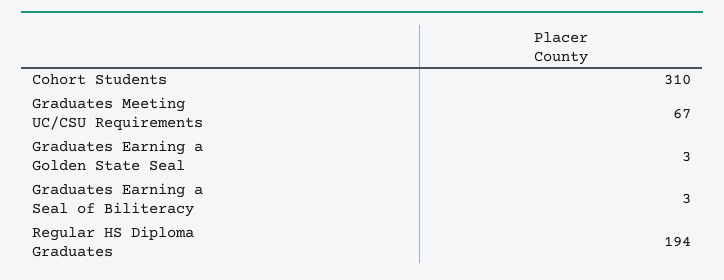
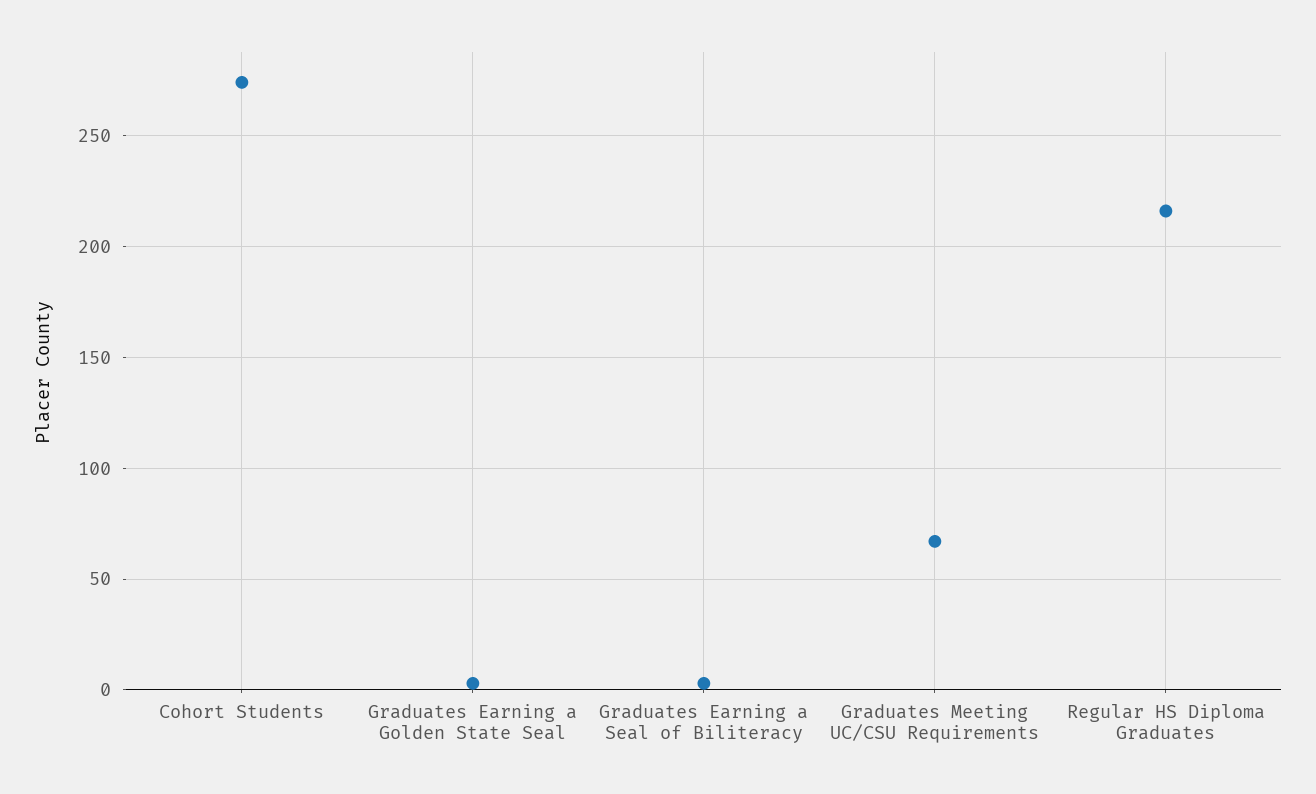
Cohort Students: 310 -> 275
Regular HS Diploma Graduates: 194 -> 215

